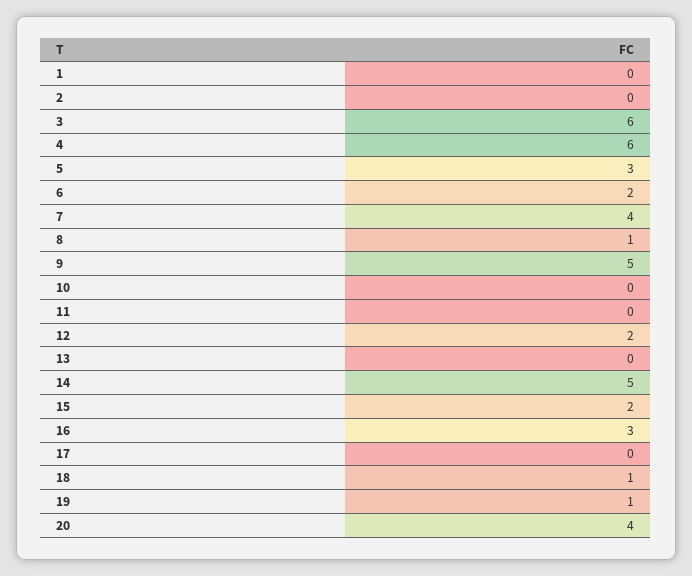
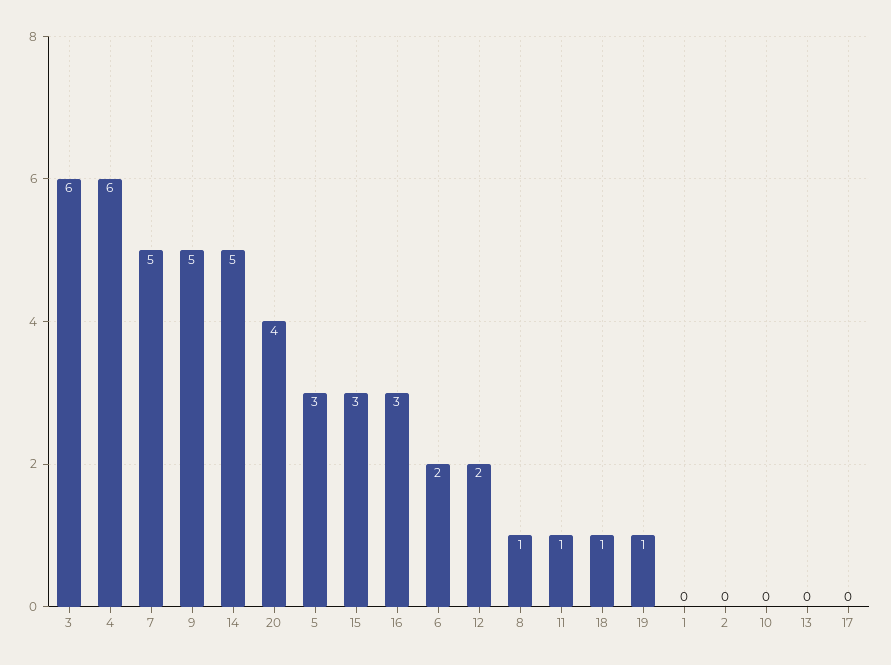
7: 4 -> 5
11: 0 -> 1
15: 2 -> 3

